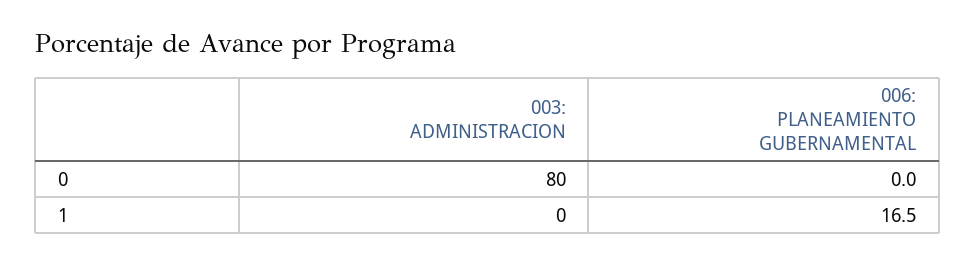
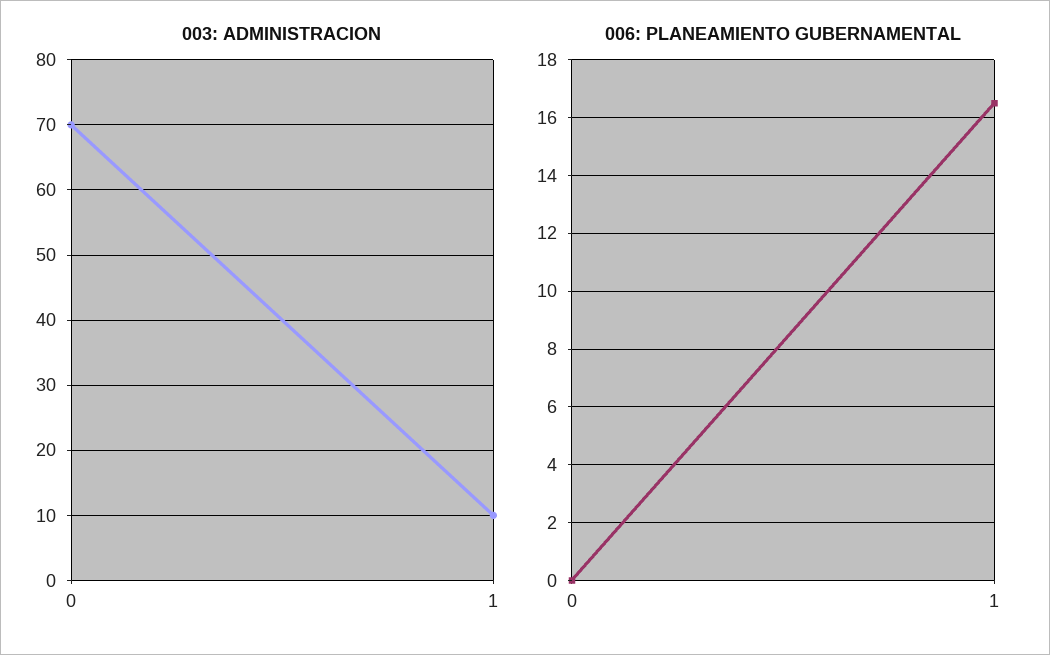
003: ADMINISTRACION, 0: 80 -> 70
003: ADMINISTRACION, 1: 0 -> 10

